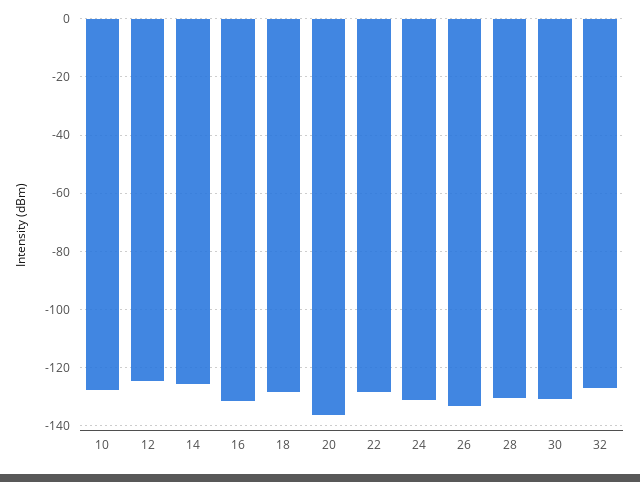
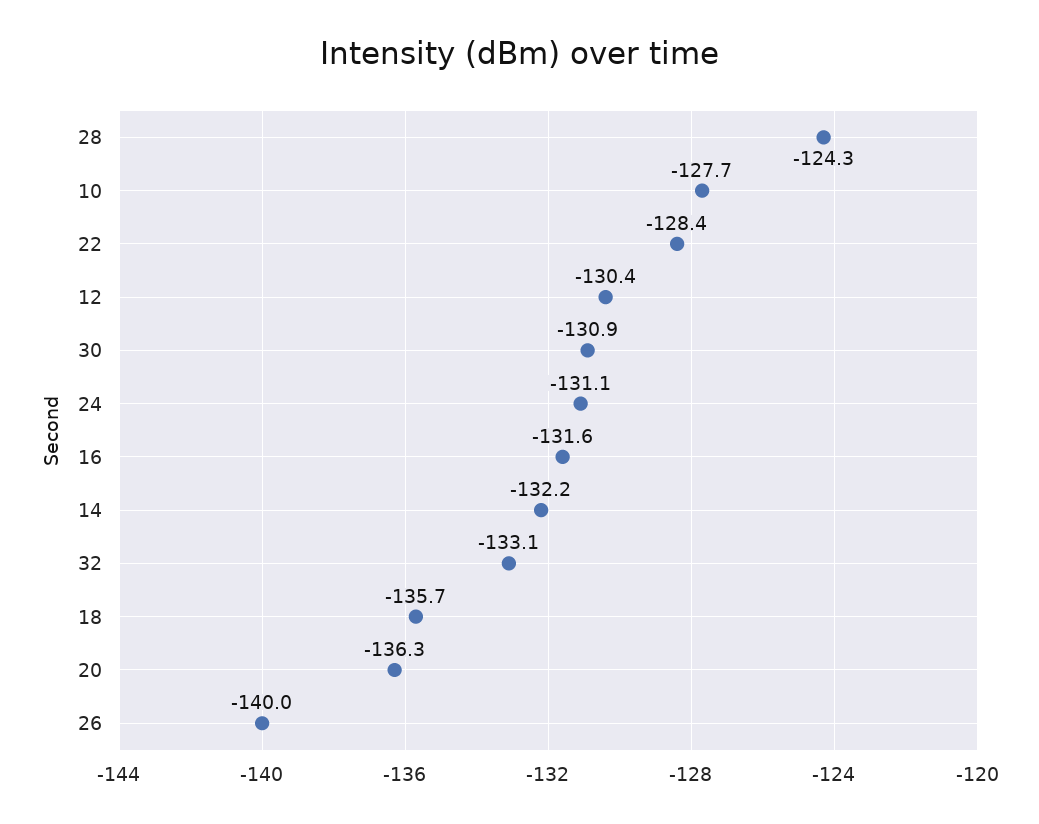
12: -125 -> -130.4
14: -125 -> -132.2
18: -127.5 -> -135.7
26: -132.5 -> -140
28: -130 -> -124.3
32: -127.5 -> -133.1

